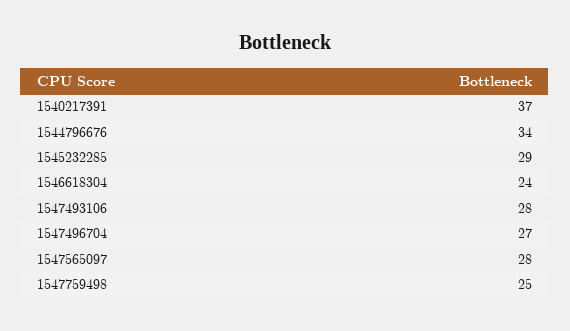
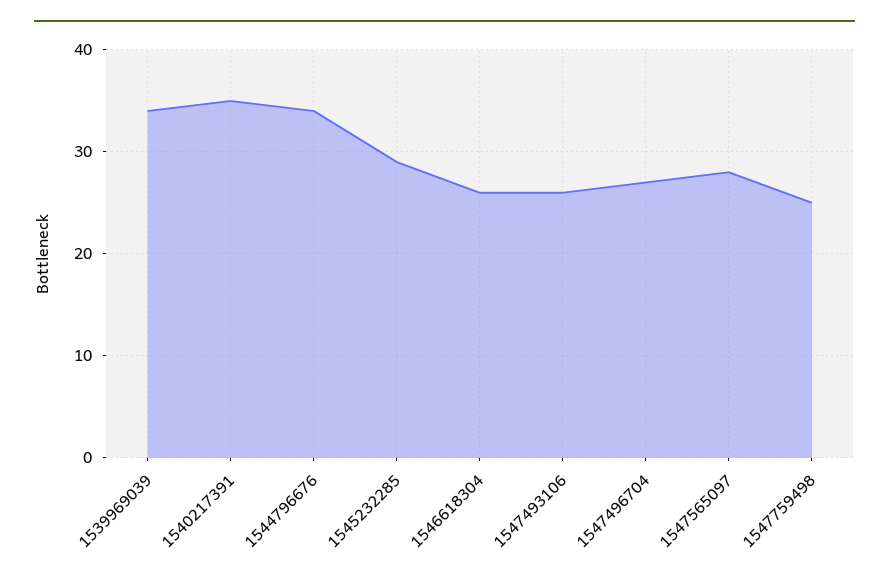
1540217391: 37 -> 35
1546618304: 24 -> 26
1547493106: 28 -> 26
1539969039: none -> 34

